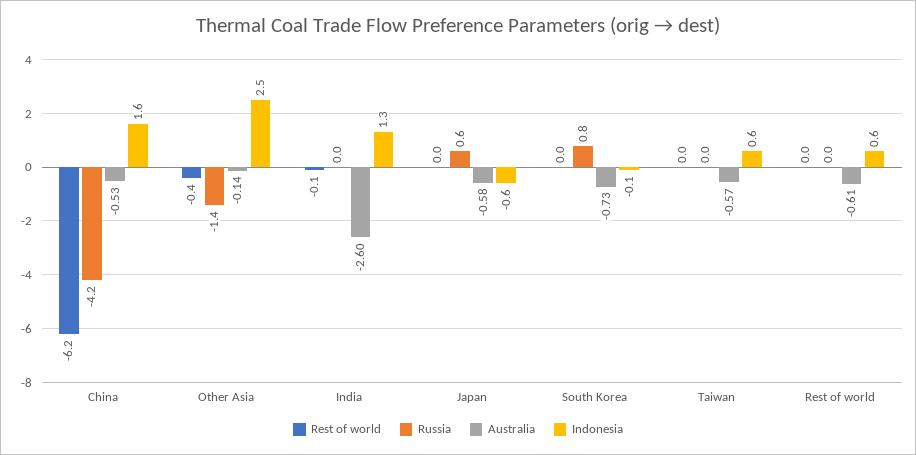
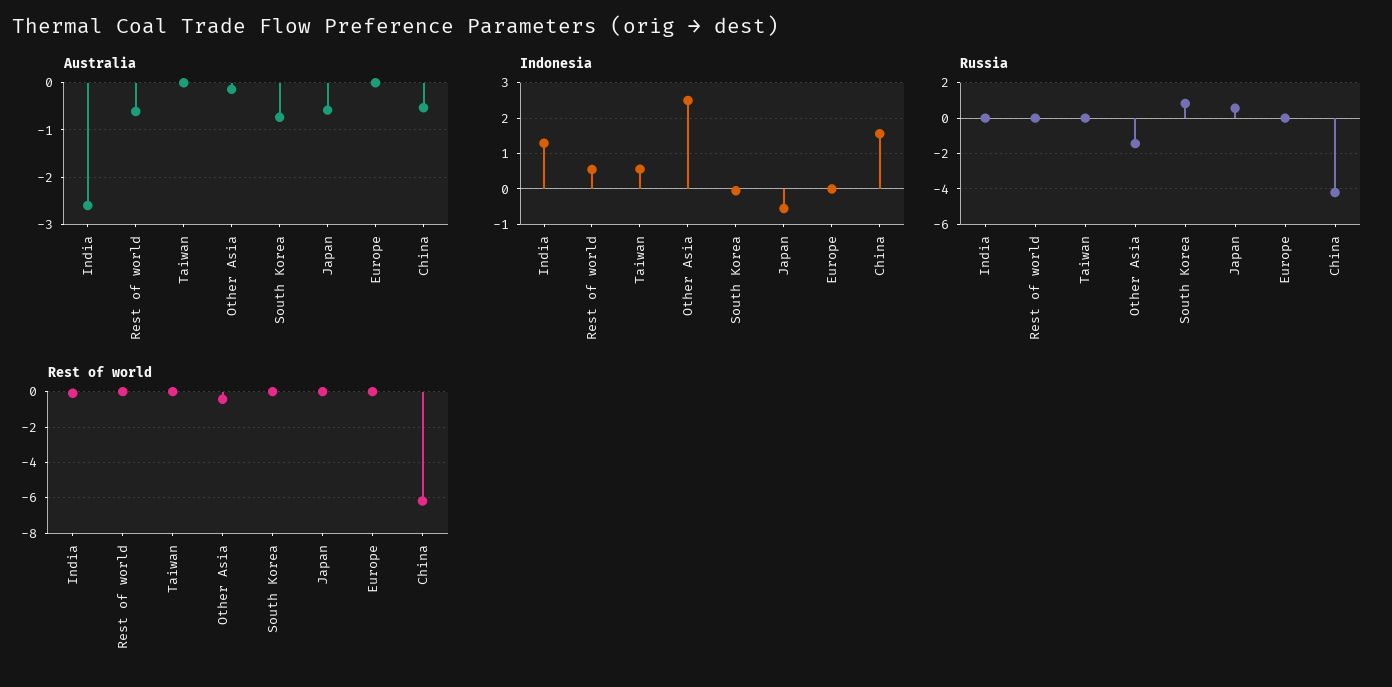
Australia, Taiwan: -0.57 -> 0
Australia, Europe: none -> 0
Indonesia, Europe: none -> 0
Russia, Europe: none -> 0
Rest of world, Europe: none -> 0

